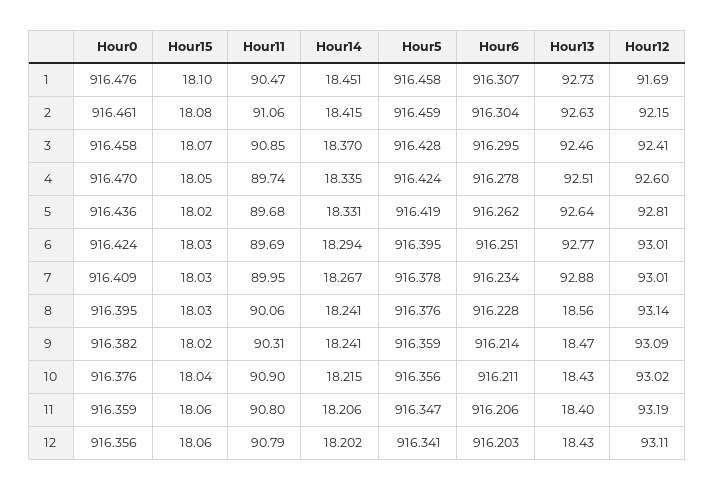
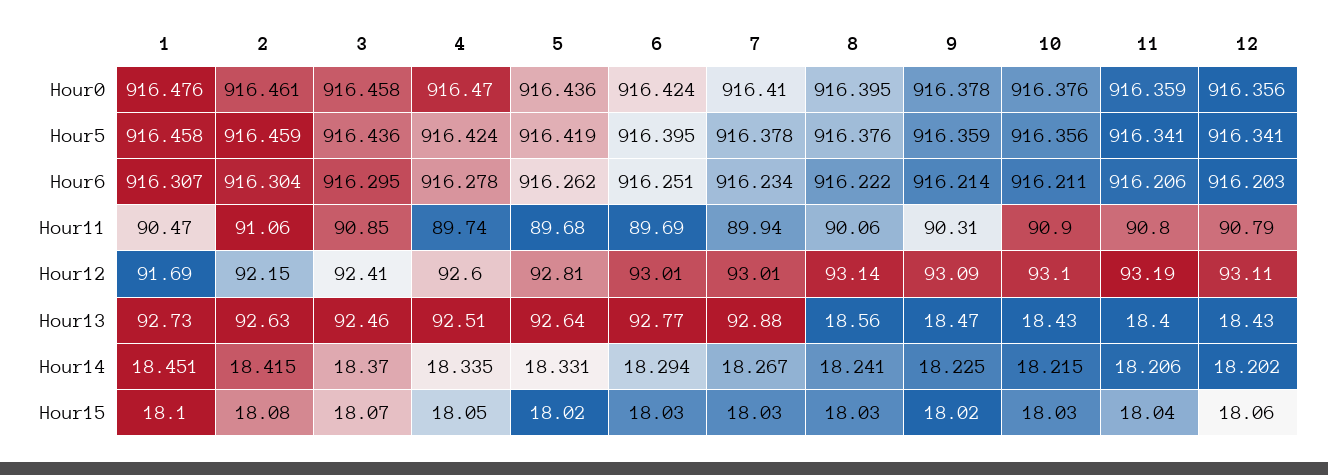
Hour5, 3: 916.428 -> 916.436
Hour0, 7: 916.409 -> 916.41
Hour11, 7: 89.95 -> 89.94
Hour6, 8: 916.228 -> 916.222
Hour0, 9: 916.382 -> 916.378
Hour14, 9: 18.241 -> 18.225
Hour15, 10: 18.04 -> 18.03
Hour12, 10: 93.02 -> 93.1
Hour15, 11: 18.06 -> 18.04
Hour5, 11: 916.347 -> 916.341

